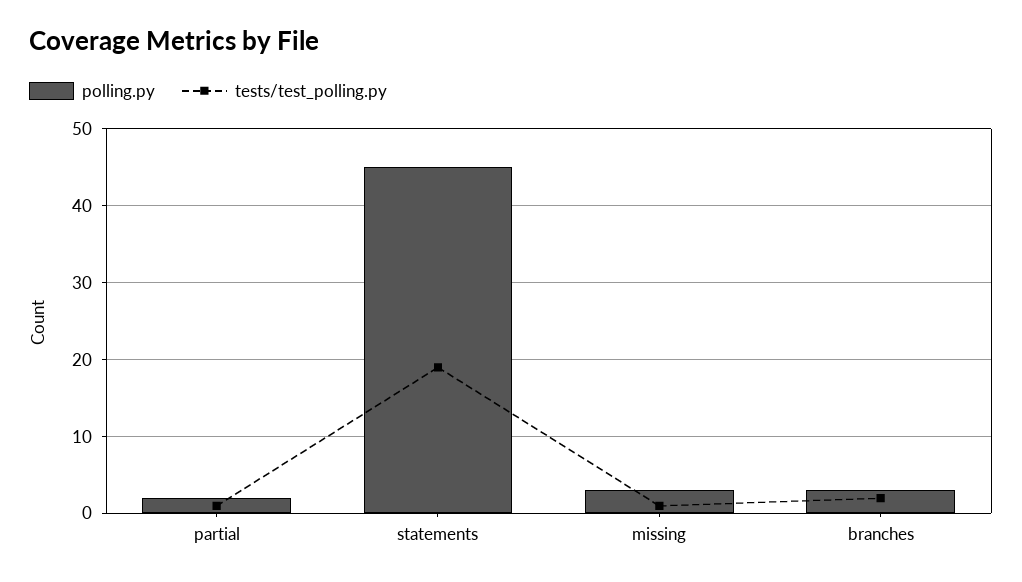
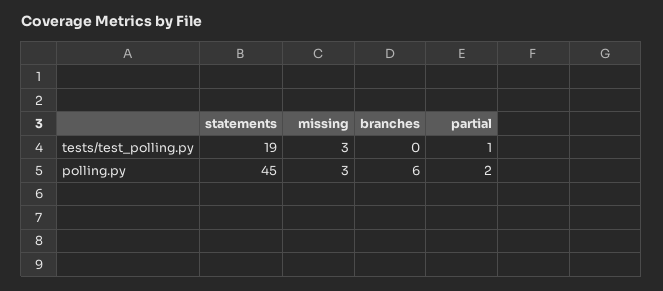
tests/test_polling.py, missing: 1 -> 3
polling.py, branches: 3 -> 6
tests/test_polling.py, branches: 2 -> 0

